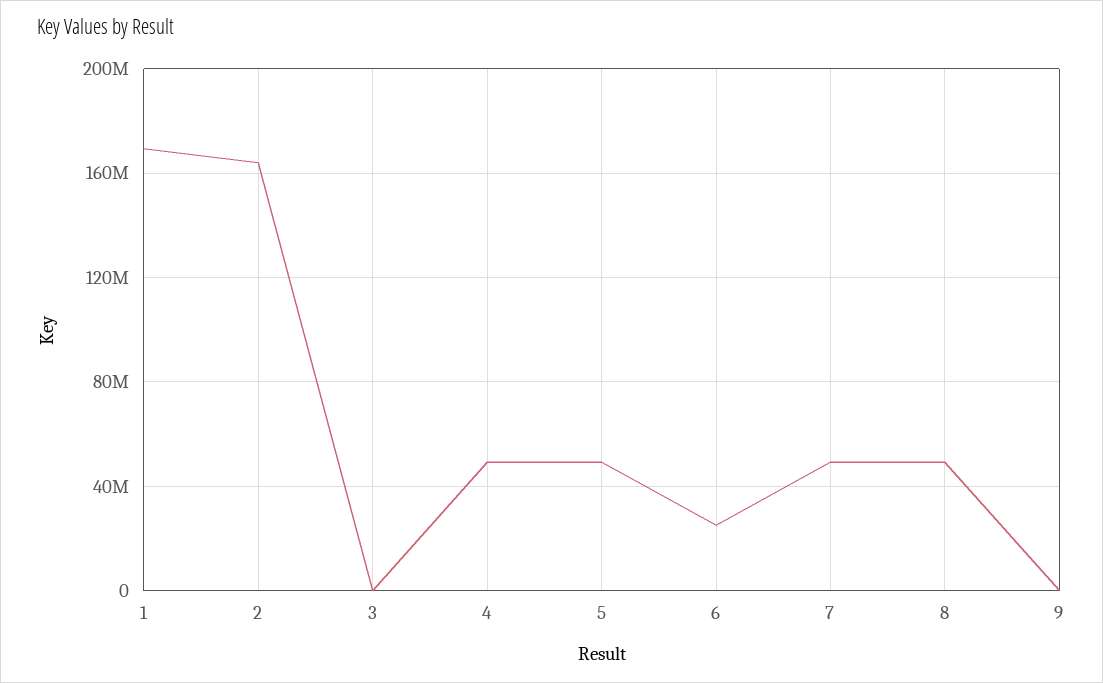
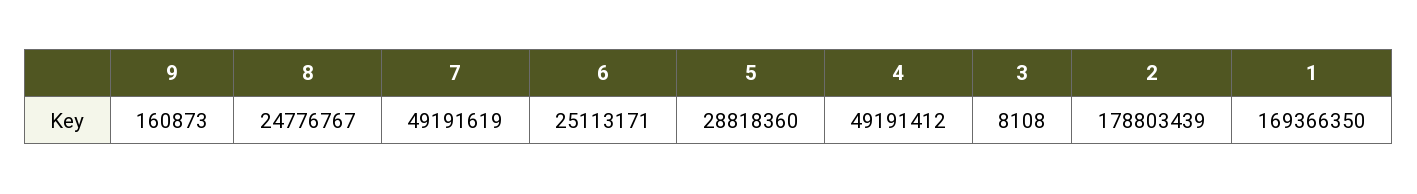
2: 165000000 -> 178803439
5: 50000000 -> 28818360
8: 50000000 -> 24776767

